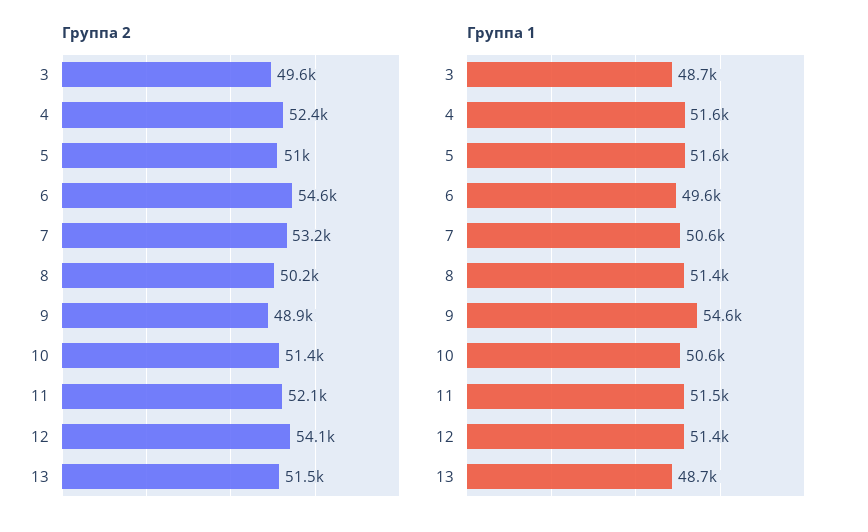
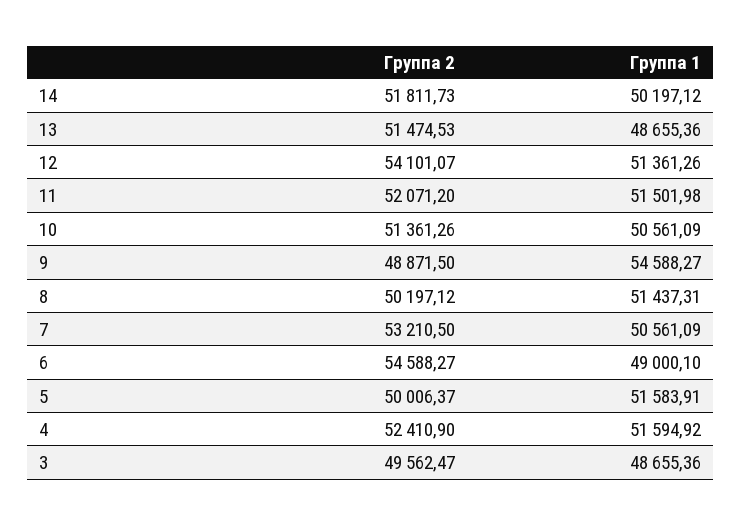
Группа 2, 5: 51000 -> 50006.37
Группа 1, 6: 49600 -> 49000.1
Группа 2, 14: none -> 51811.73
Группа 1, 14: none -> 50197.12

